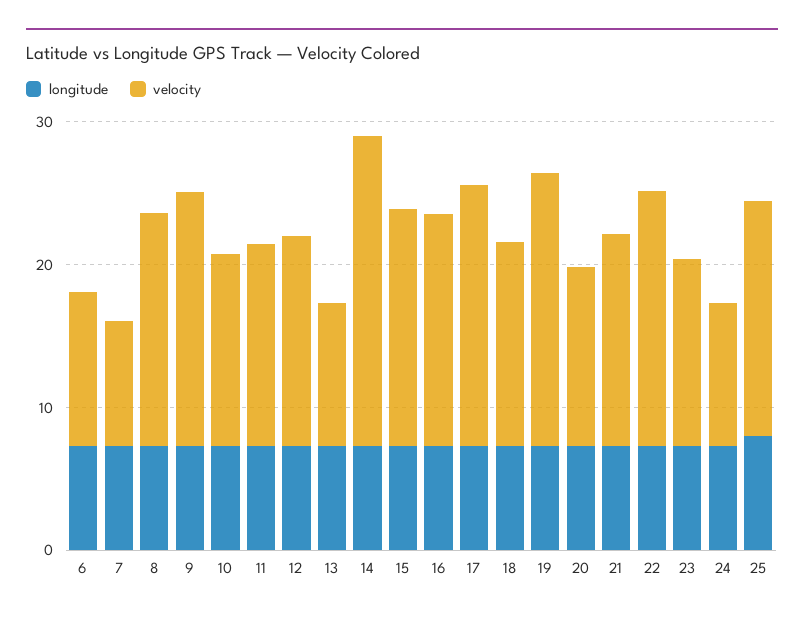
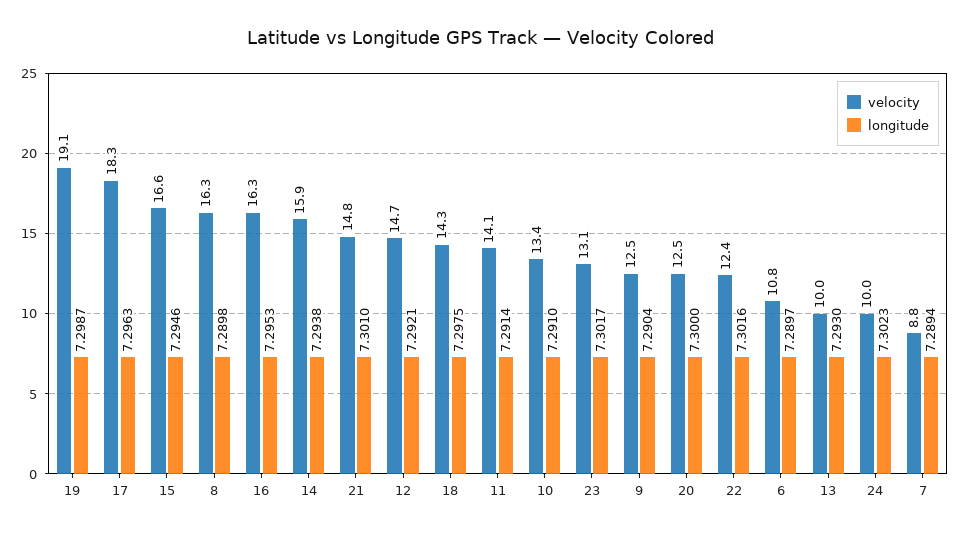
velocity, 9: 18 -> 12.5
velocity, 14: 22 -> 15.9
velocity, 22: 18 -> 12.4
longitude, 25: 8 -> none
velocity, 25: 16 -> none

